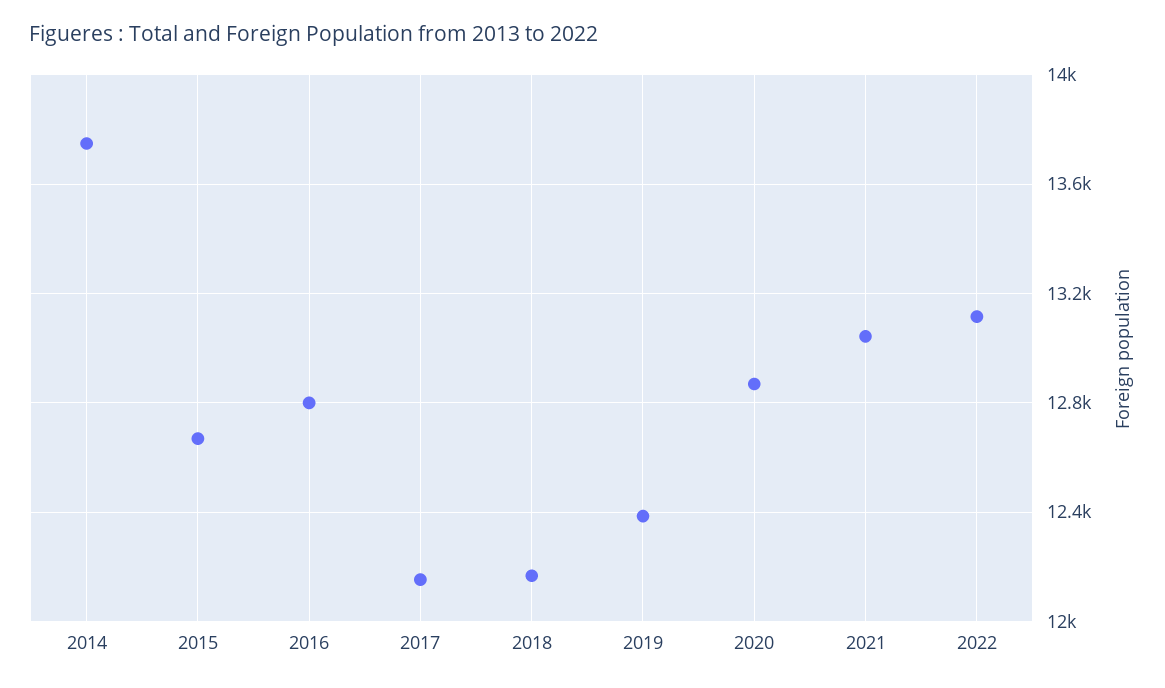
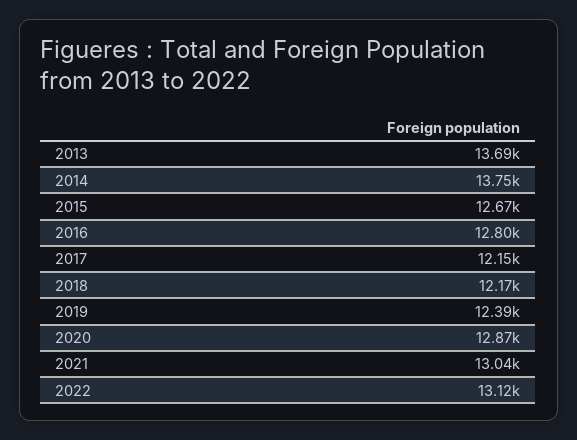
2013: none -> 13690

